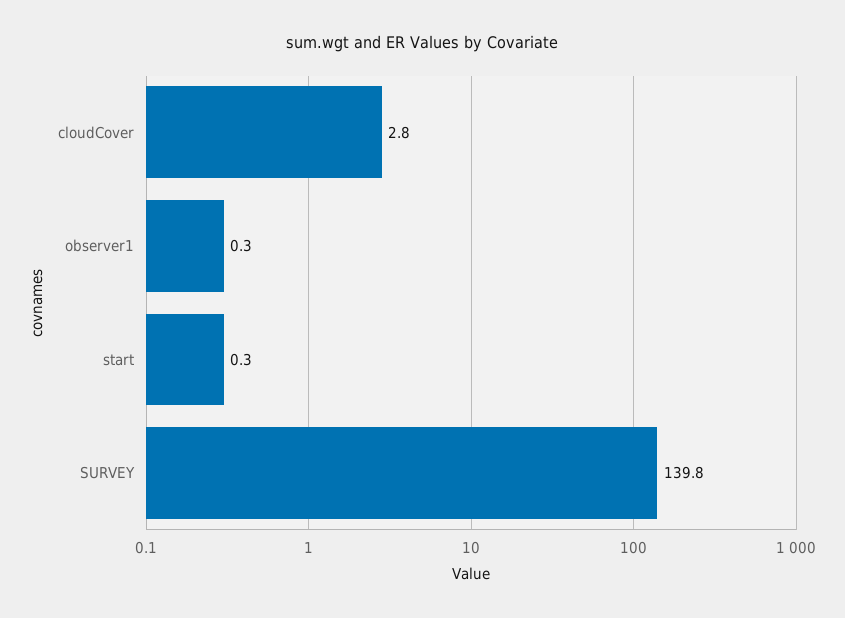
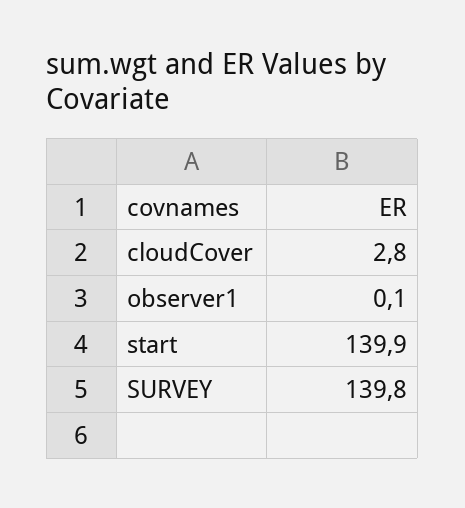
observer1: 0.3 -> 0.1
start: 0.3 -> 139.9

